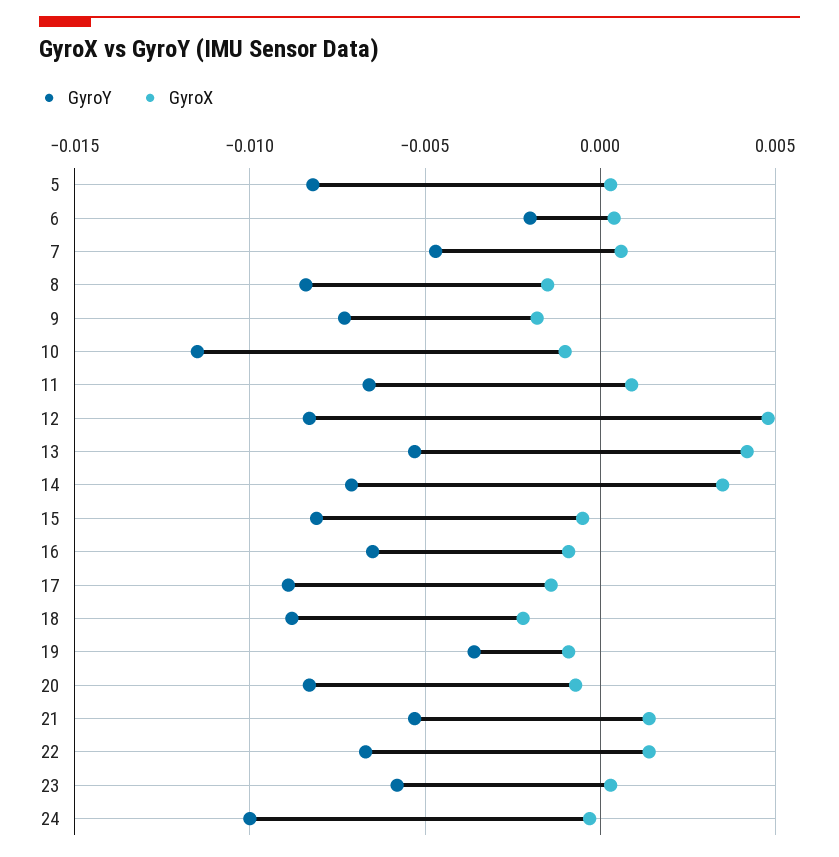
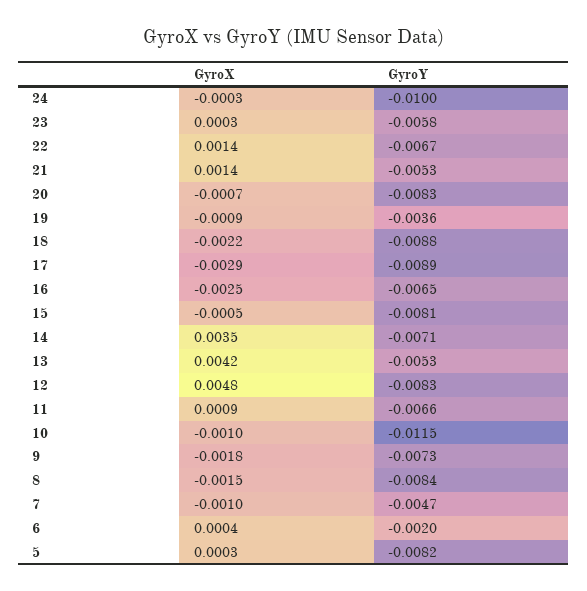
GyroX, 7: 0.0005 -> -0.001
GyroX, 16: -0.001 -> -0.0025
GyroX, 17: -0.0015 -> -0.0029

